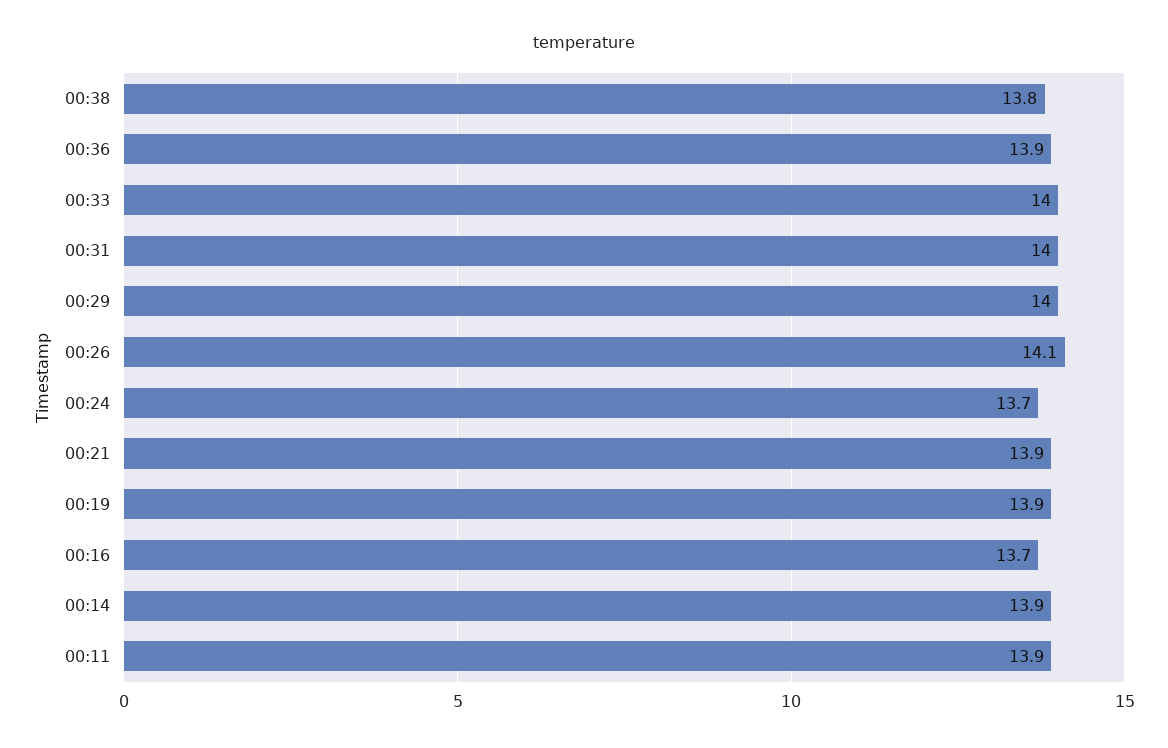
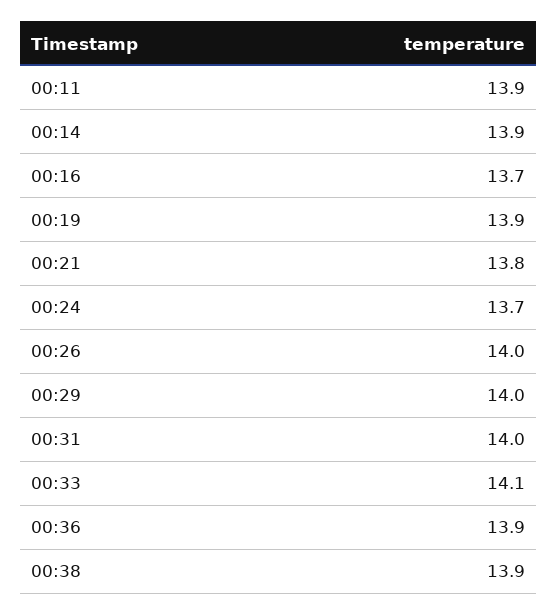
00:38: 13.8 -> 13.9
00:33: 14 -> 14.1
00:26: 14.1 -> 14
00:21: 13.9 -> 13.8

